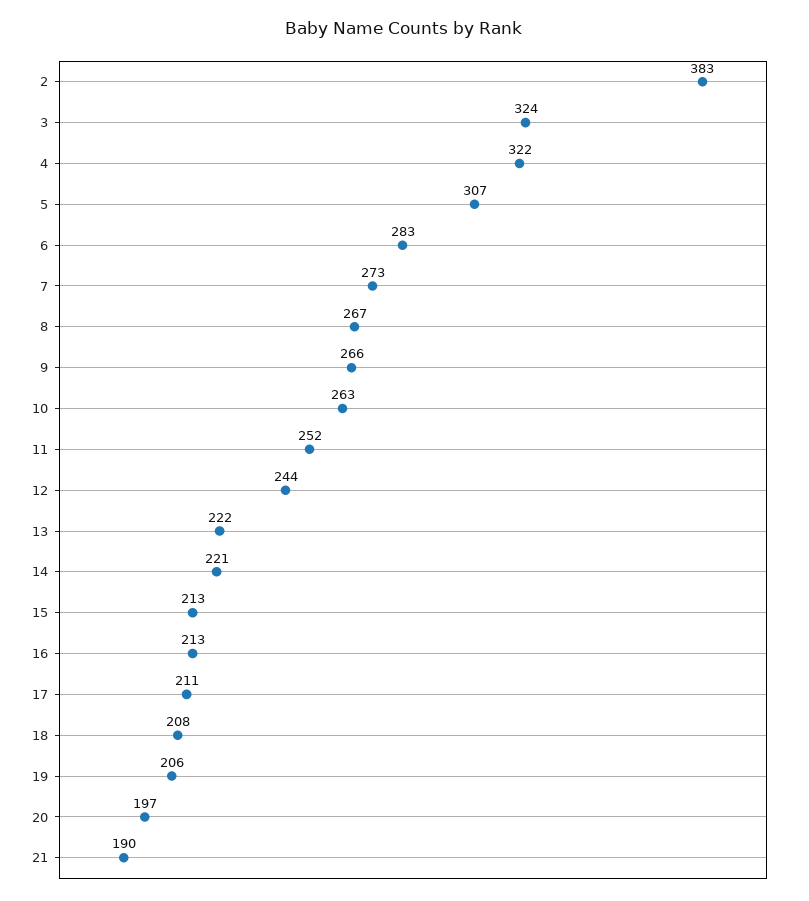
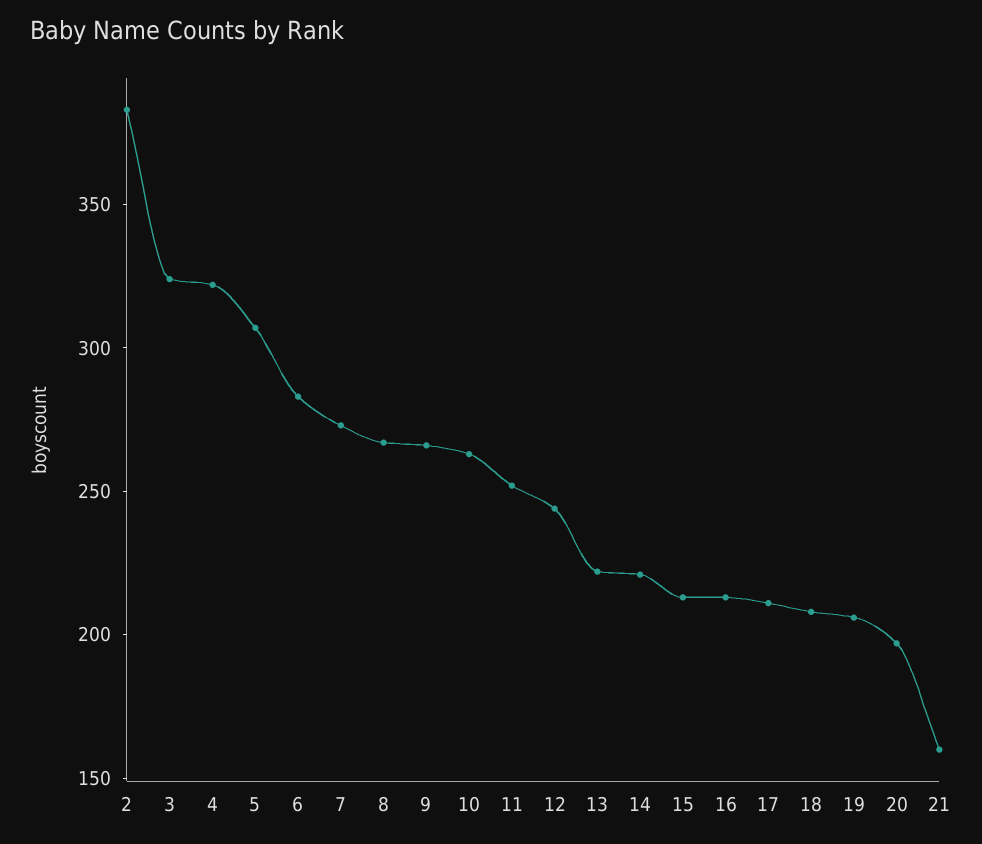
21: 190 -> 160

